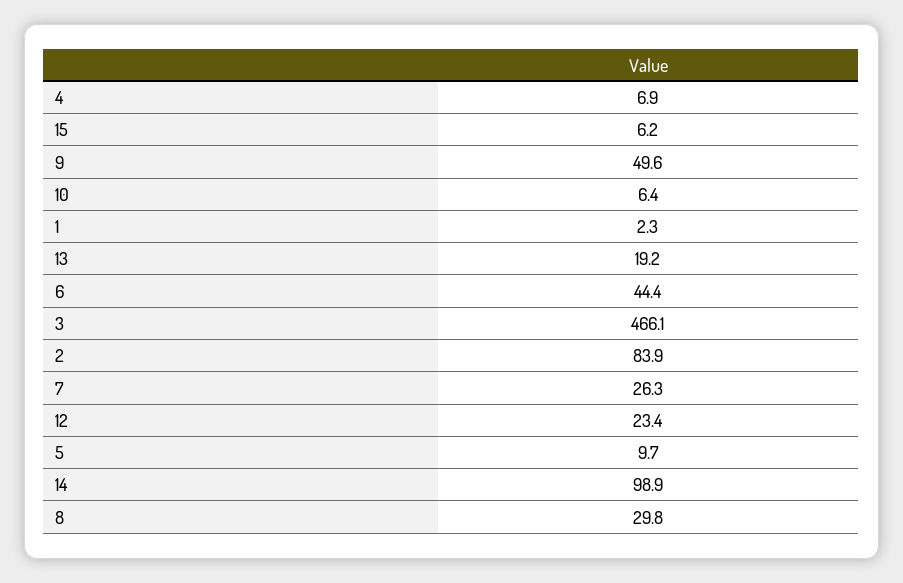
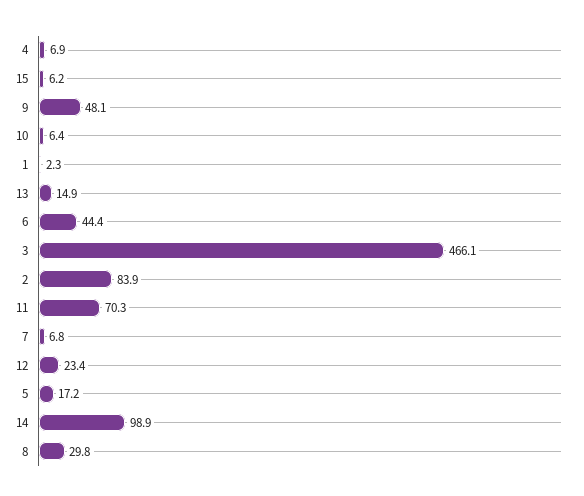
9: 49.6 -> 48.1
13: 19.2 -> 14.9
7: 26.3 -> 6.8
5: 9.7 -> 17.2
11: none -> 70.3

